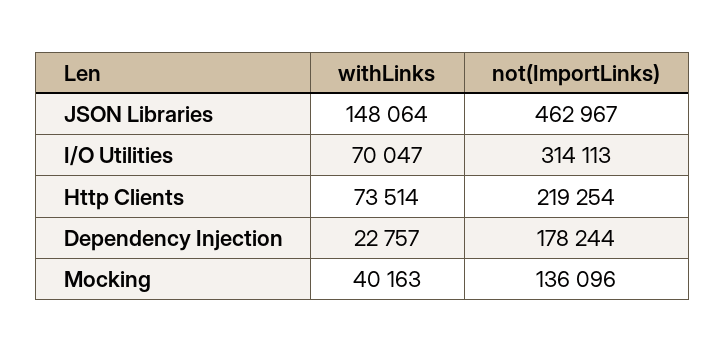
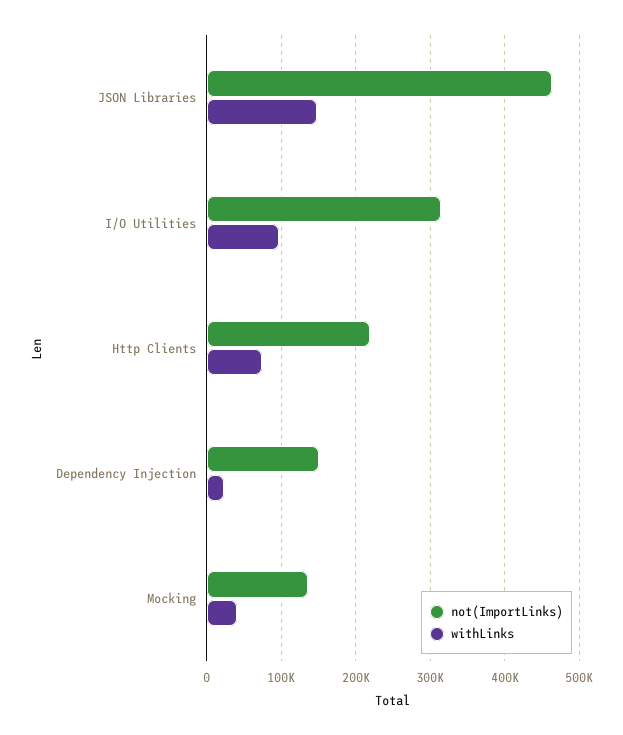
withLinks, I/O Utilities: 70047 -> 100000
not(ImportLinks), Dependency Injection: 178244 -> 150000

